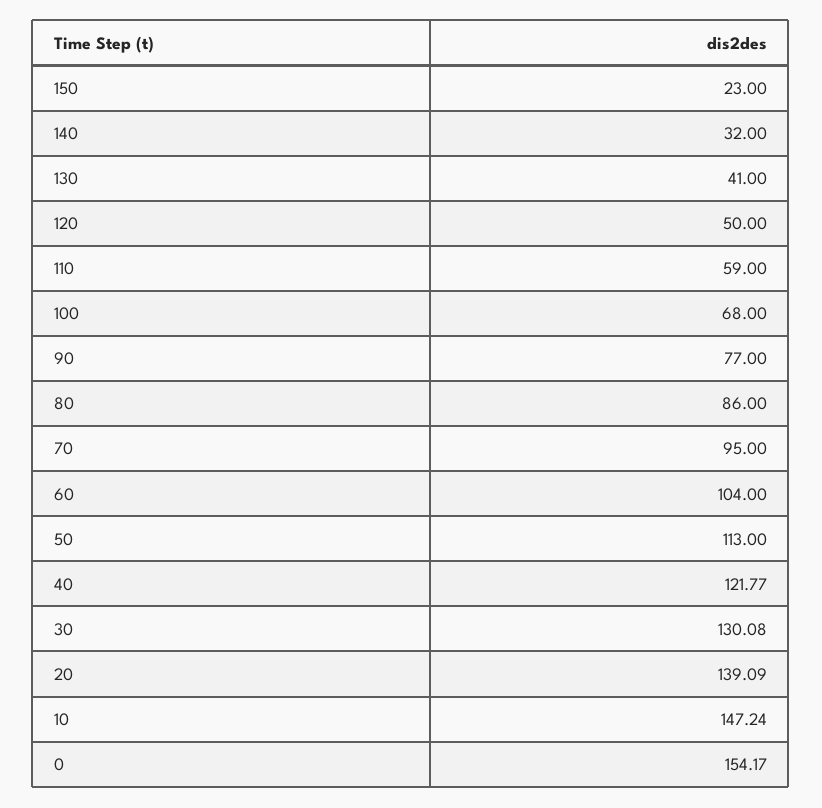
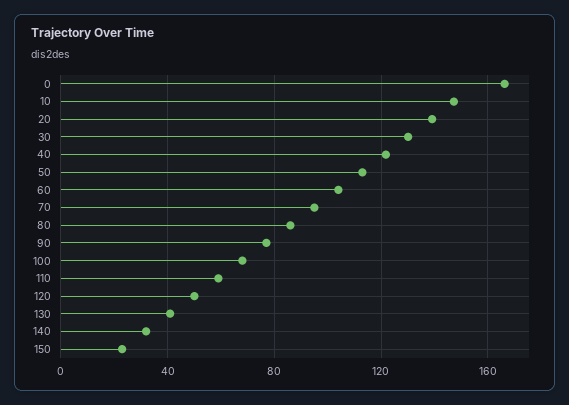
0: 154.17 -> 165

